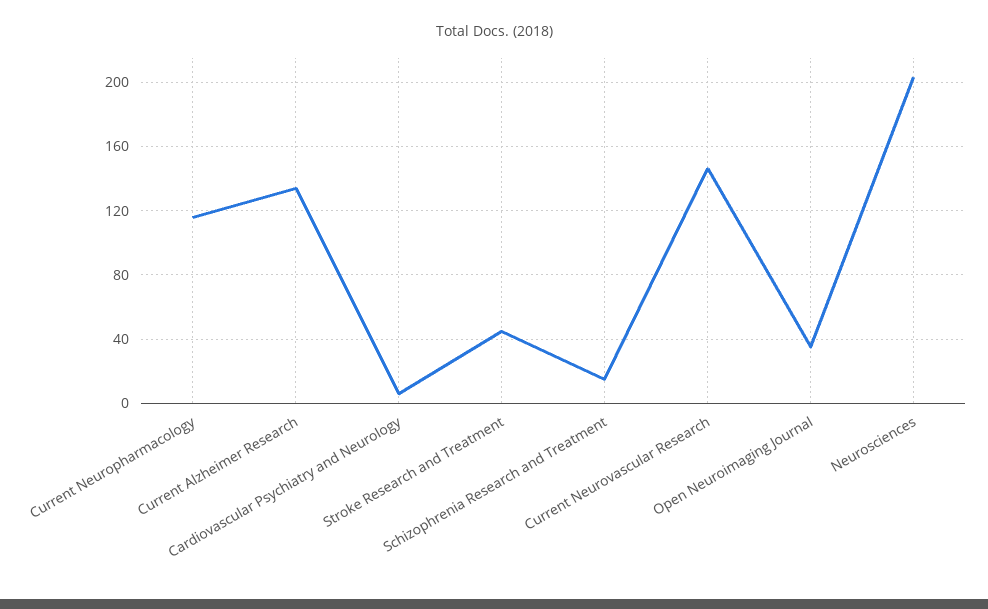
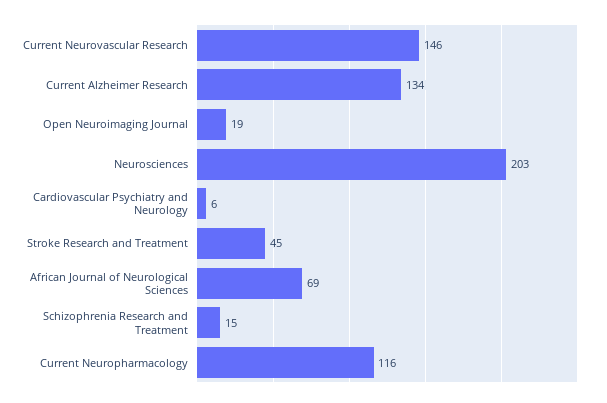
Open Neuroimaging Journal: 35 -> 19
African Journal of Neurological Sciences: none -> 69

